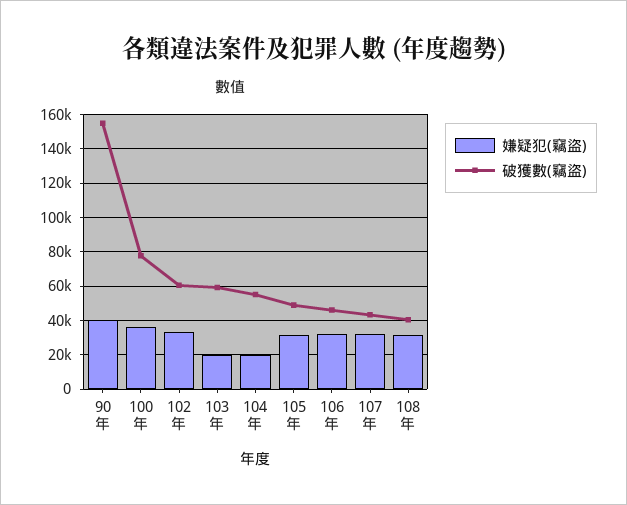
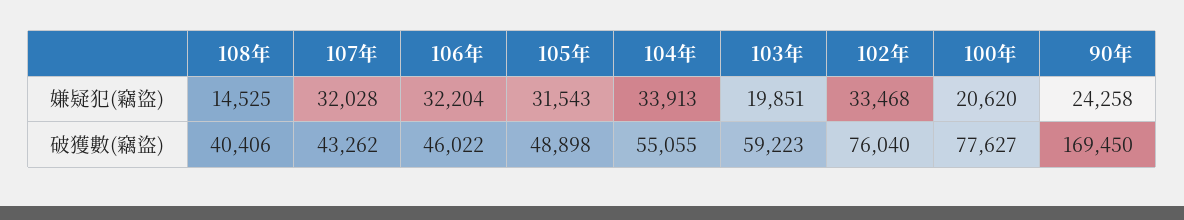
嫌疑犯(竊盜), 90年: 40000 -> 24258
破獲數(竊盜), 90年: 155000 -> 169450
嫌疑犯(竊盜), 100年: 35000 -> 20620
破獲數(竊盜), 102年: 60000 -> 76040
嫌疑犯(竊盜), 104年: 20000 -> 33913
嫌疑犯(竊盜), 108年: 30000 -> 14525

